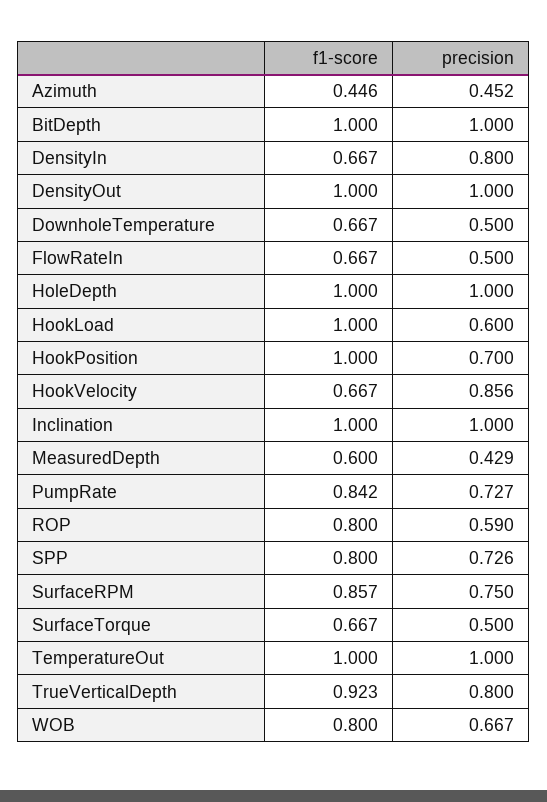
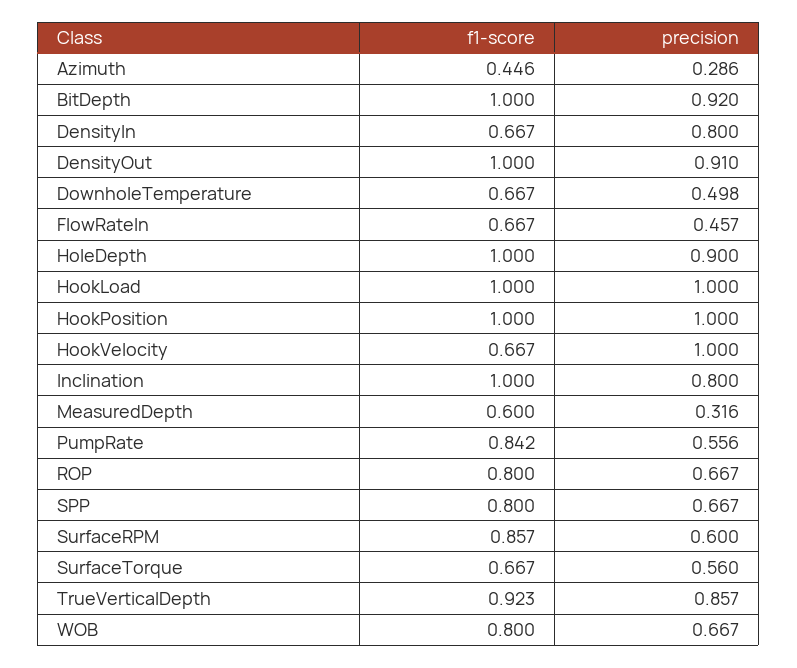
precision, Azimuth: 0.452 -> 0.286
precision, BitDepth: 1 -> 0.92
precision, DensityOut: 1 -> 0.91
precision, DownholeTemperature: 0.5 -> 0.498
precision, FlowRateIn: 0.5 -> 0.457
precision, HoleDepth: 1 -> 0.9
precision, HookLoad: 0.6 -> 1
precision, HookPosition: 0.7 -> 1
precision, HookVelocity: 0.856 -> 1
precision, Inclination: 1 -> 0.8
precision, MeasuredDepth: 0.429 -> 0.316
precision, PumpRate: 0.727 -> 0.556
precision, ROP: 0.59 -> 0.667
precision, SPP: 0.726 -> 0.667
precision, SurfaceRPM: 0.75 -> 0.6
precision, SurfaceTorque: 0.5 -> 0.56
f1-score, TemperatureOut: 1 -> none
precision, TemperatureOut: 1 -> none
precision, TrueVerticalDepth: 0.8 -> 0.857

